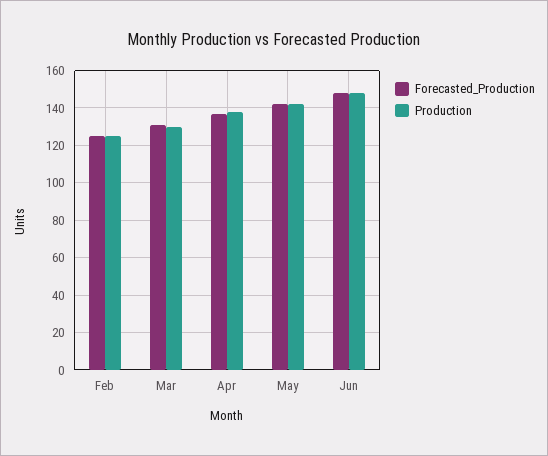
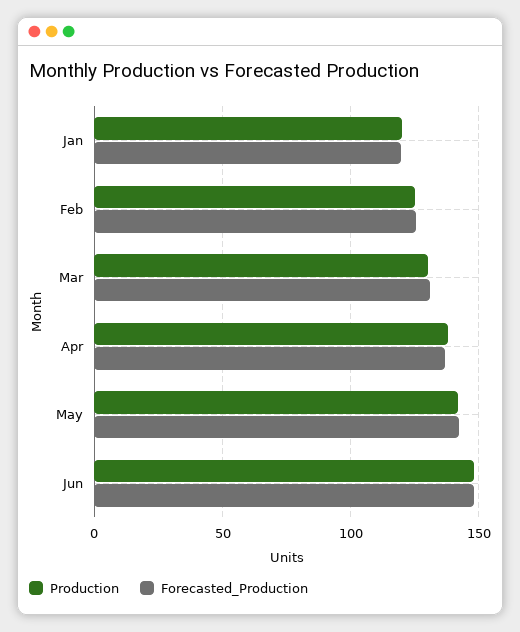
Production, Jan: none -> 120
Forecasted_Production, Jan: none -> 120

